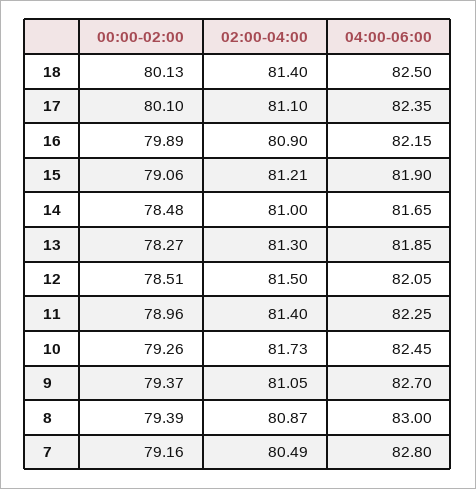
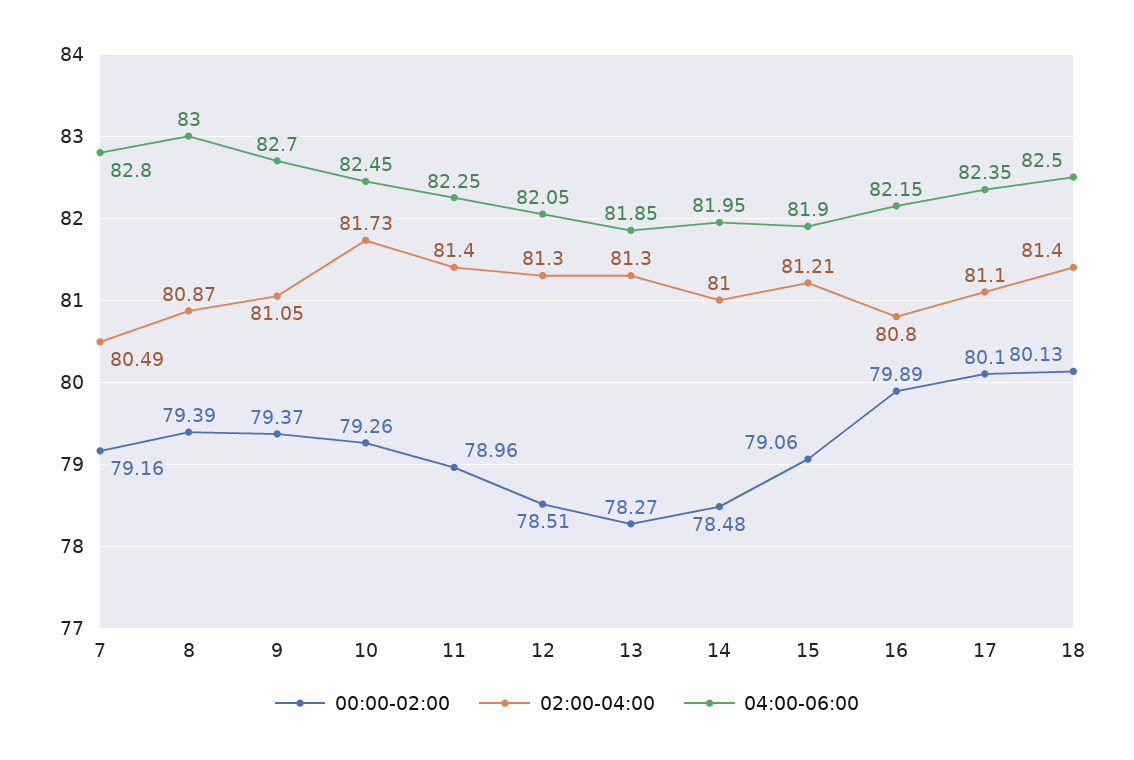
02:00-04:00, 16: 80.9 -> 80.8
04:00-06:00, 14: 81.65 -> 81.95
02:00-04:00, 12: 81.5 -> 81.3

